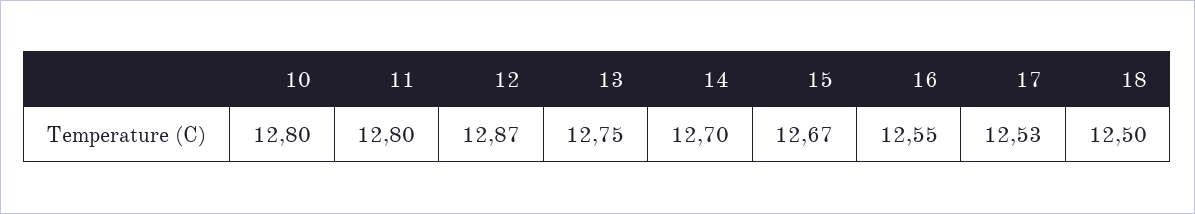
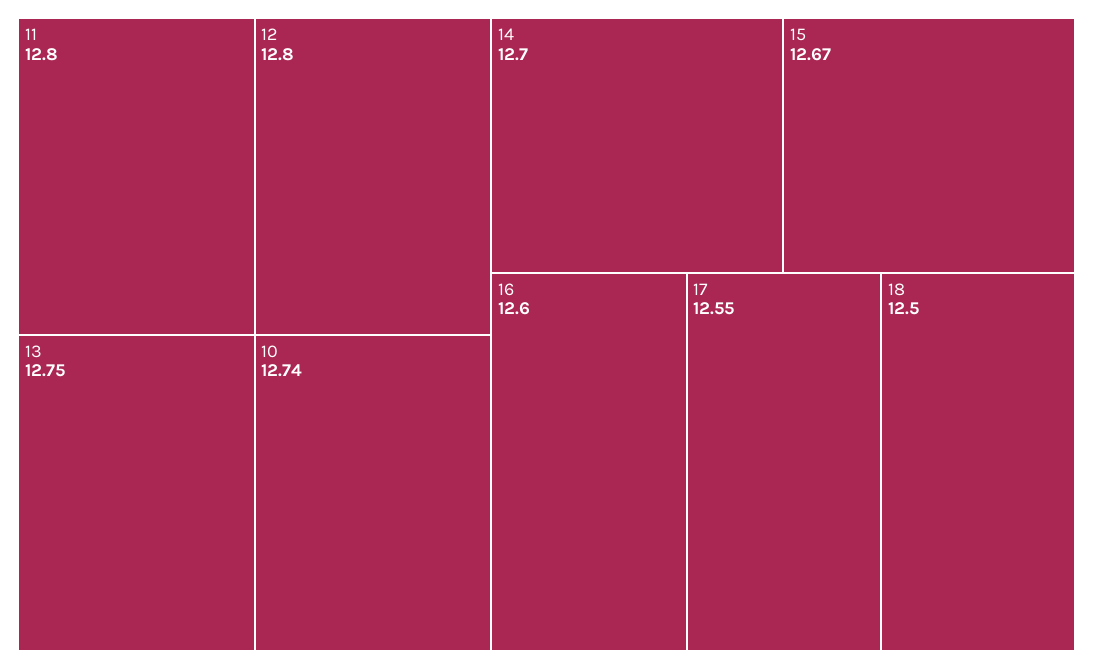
10: 12.8 -> 12.74
12: 12.87 -> 12.8
16: 12.55 -> 12.6
17: 12.53 -> 12.55

